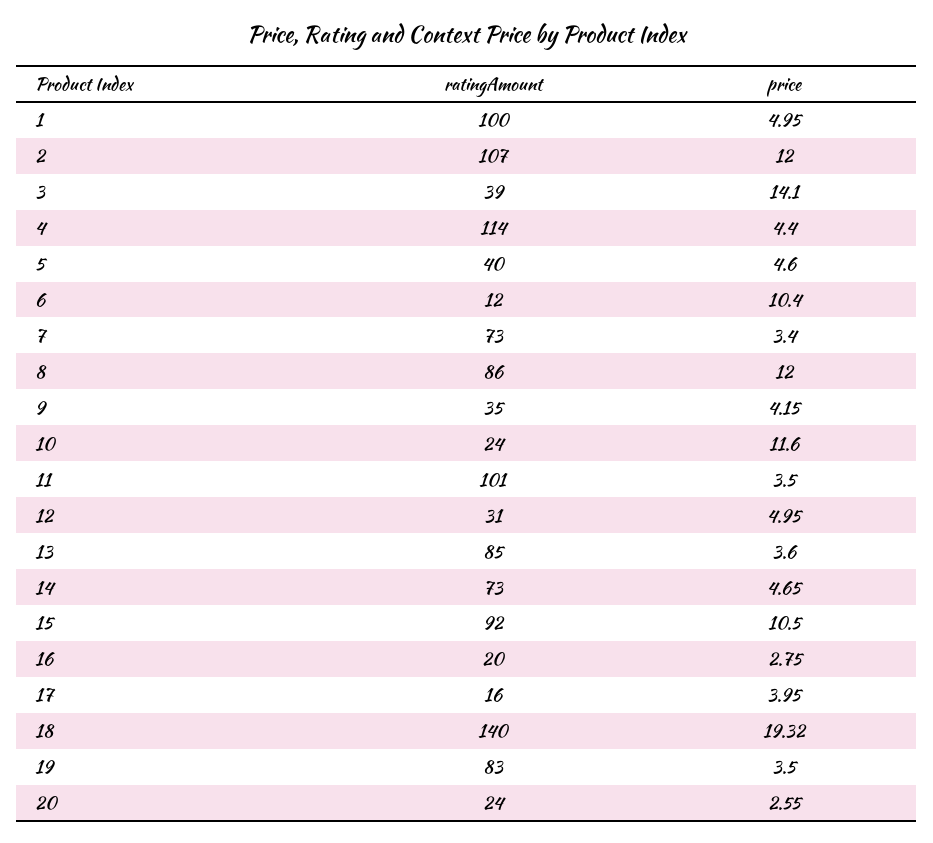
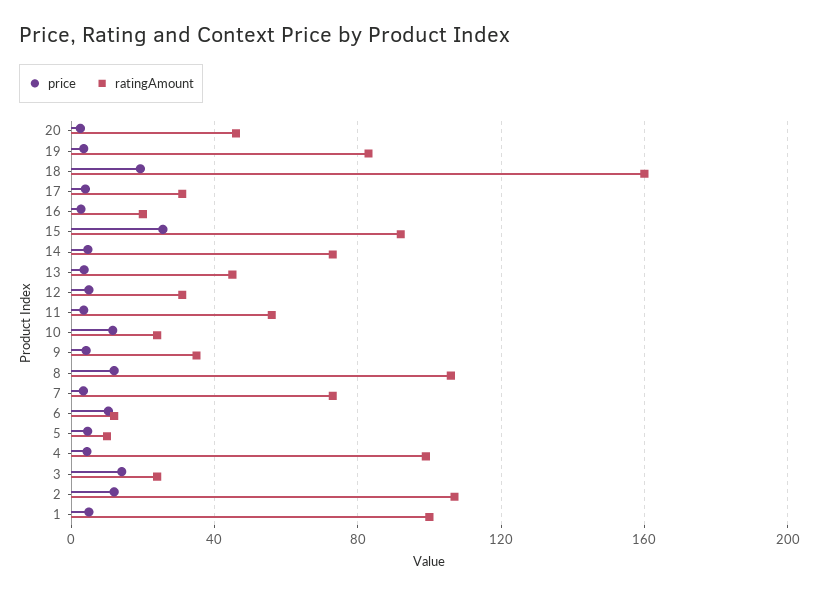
ratingAmount, 3: 39 -> 25
ratingAmount, 4: 114 -> 100
ratingAmount, 5: 40 -> 10
ratingAmount, 8: 86 -> 105
ratingAmount, 11: 101 -> 55
ratingAmount, 13: 85 -> 45
price, 15: 10.5 -> 25
ratingAmount, 17: 16 -> 30
ratingAmount, 18: 140 -> 160
ratingAmount, 20: 24 -> 45

